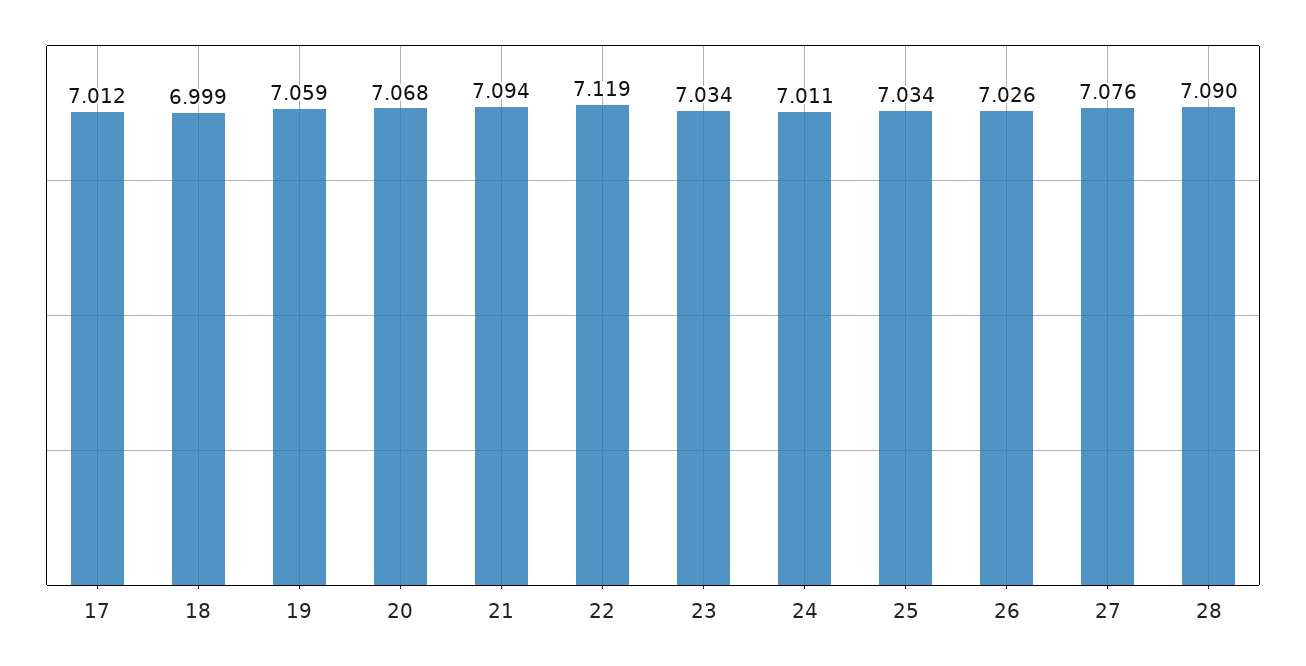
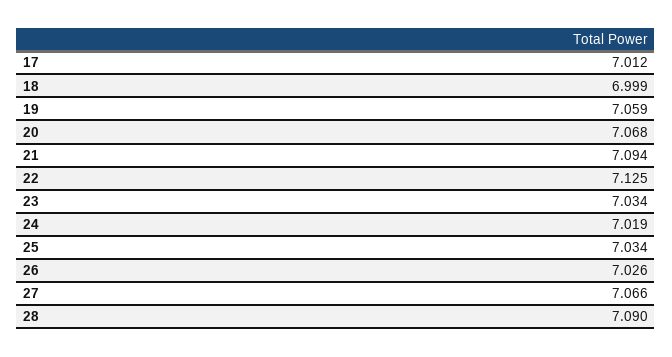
22: 7.119 -> 7.125
24: 7.011 -> 7.019
27: 7.076 -> 7.066

